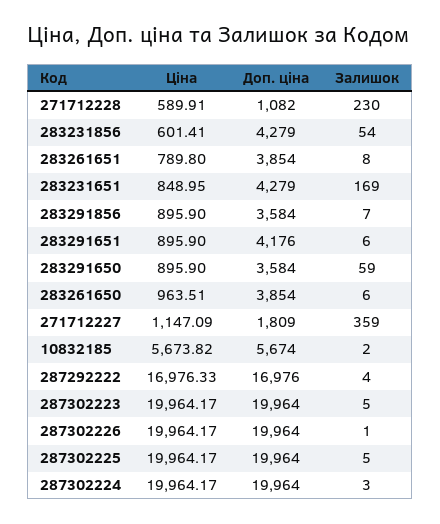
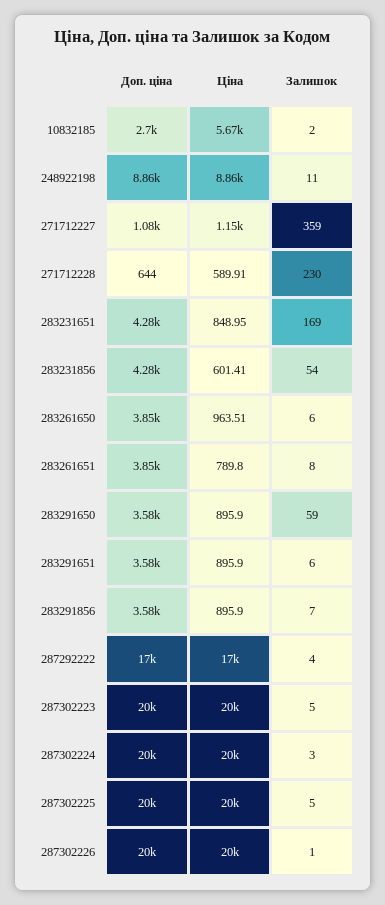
Доп. ціна, 271712228: 1082 -> 644
Доп. ціна, 283291651: 4176 -> 3580
Доп. ціна, 271712227: 1809 -> 1080
Доп. ціна, 10832185: 5674 -> 2700
Доп. ціна, 248922198: none -> 8860
Ціна, 248922198: none -> 8860
Залишок, 248922198: none -> 11

